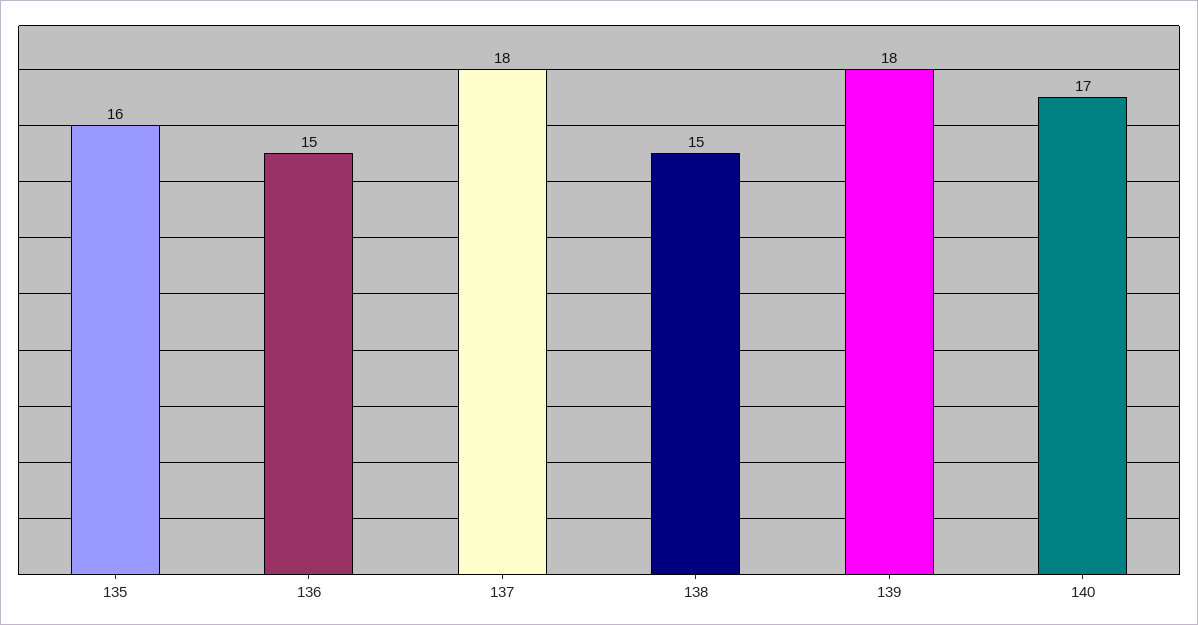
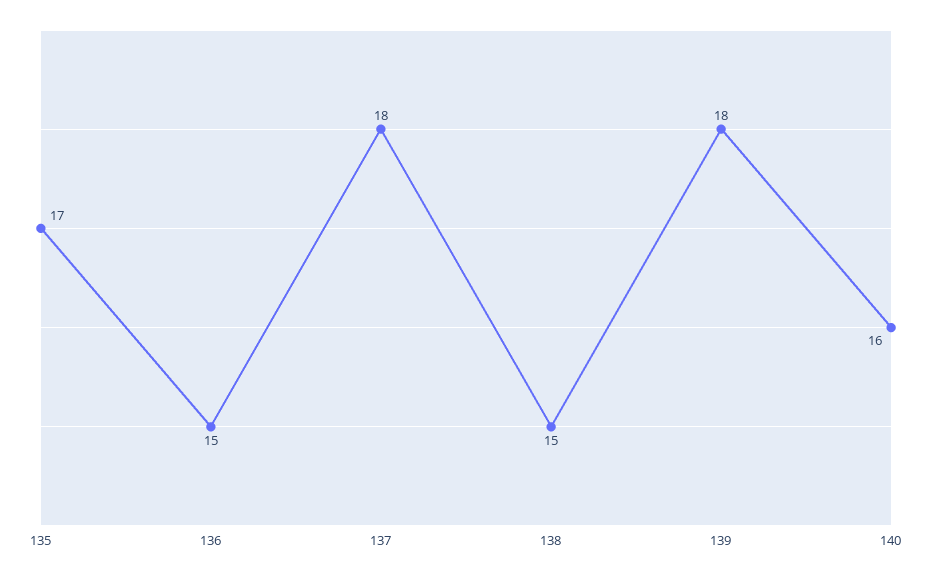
135: 16 -> 17
140: 17 -> 16

